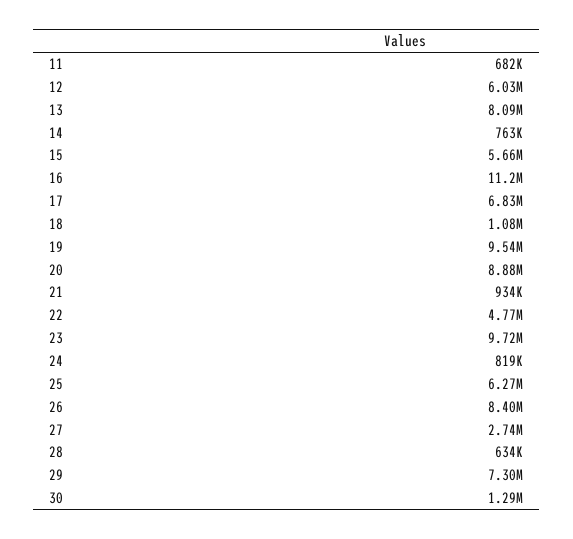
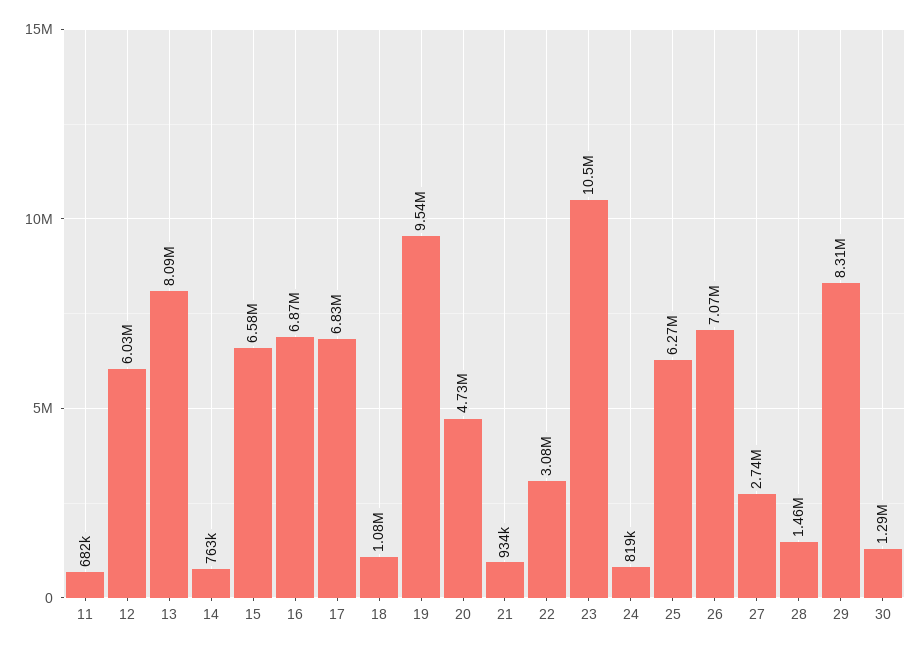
15: 5660000 -> 6580000
16: 11200000 -> 6870000
20: 8880000 -> 4730000
22: 4770000 -> 3080000
23: 9720000 -> 10500000
26: 8400000 -> 7070000
28: 634000 -> 1460000
29: 7300000 -> 8310000

